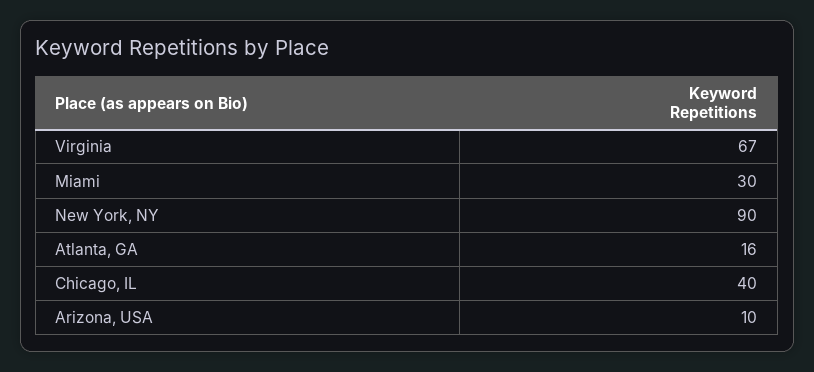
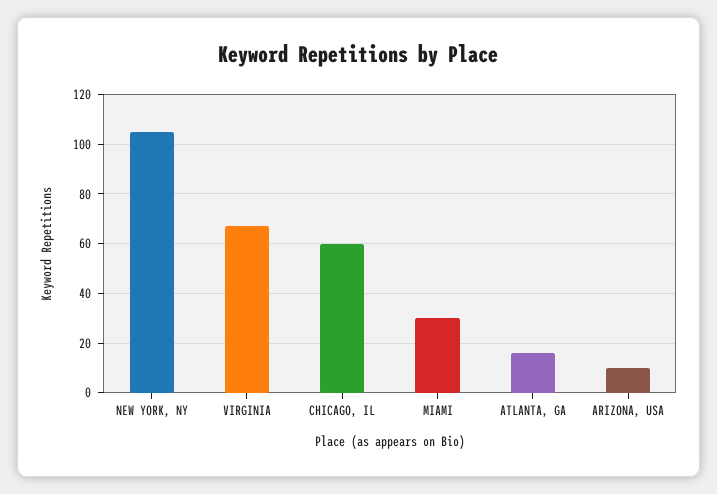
New York, NY: 90 -> 105
Chicago, IL: 40 -> 60

